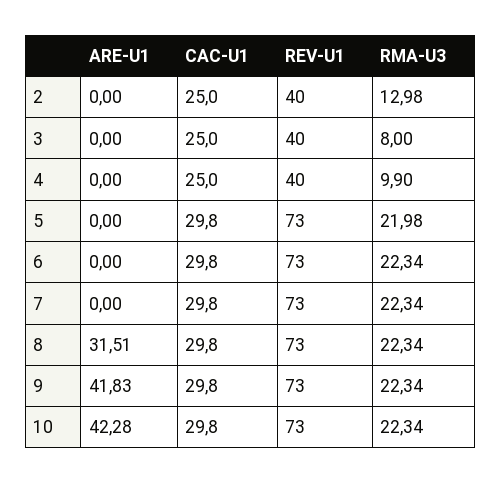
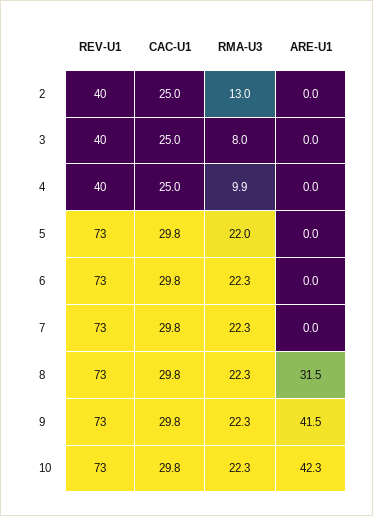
ARE-U1, 9: 41.83 -> 41.5

